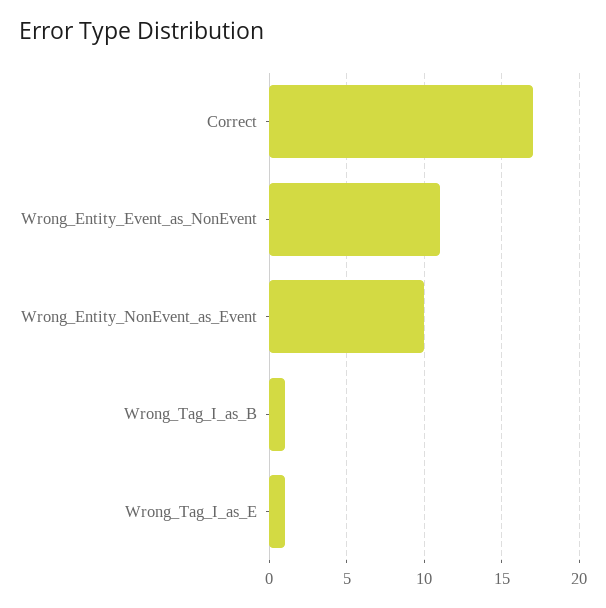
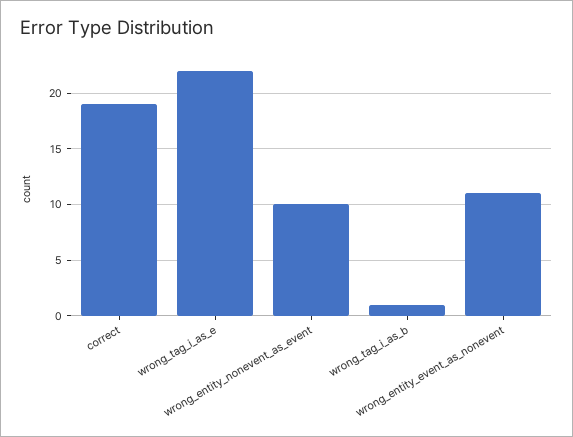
Correct: 17 -> 19
Wrong_Tag_I_as_E: 1 -> 22

